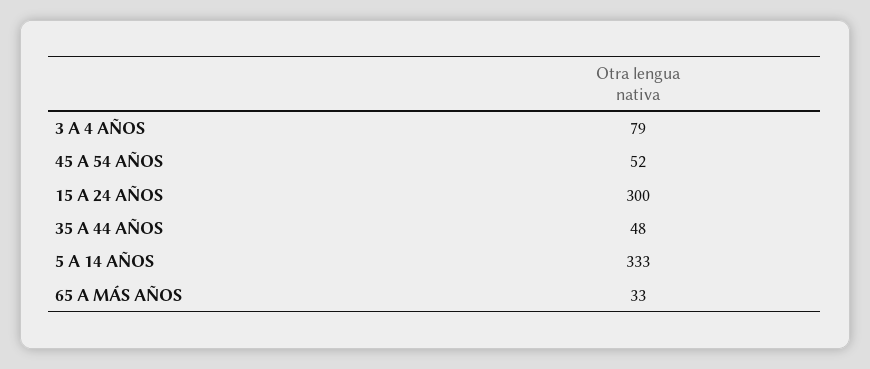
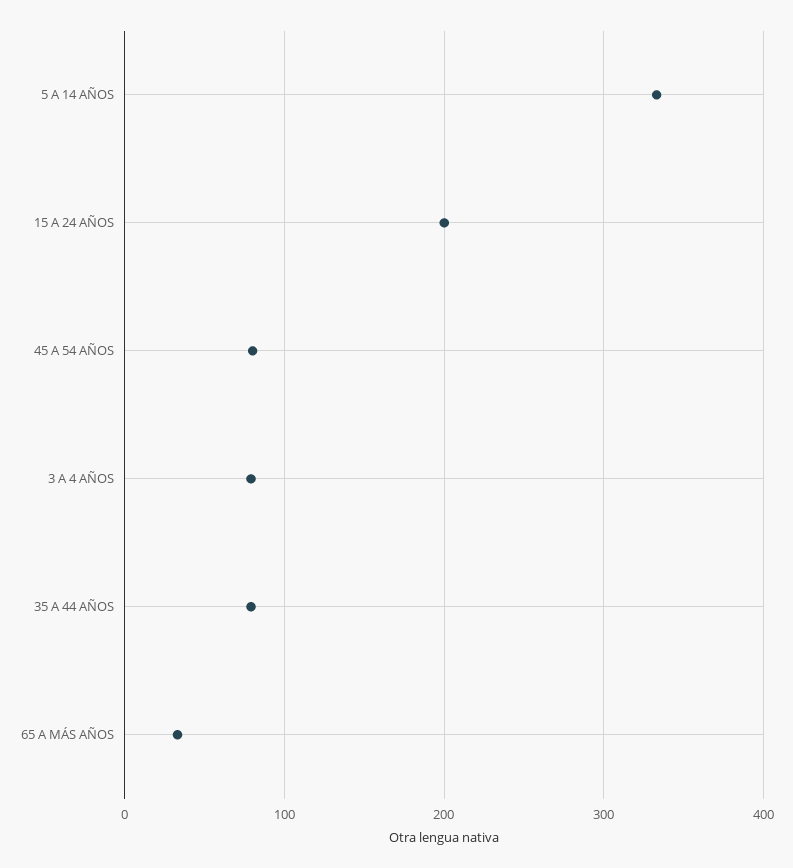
45 A 54 AÑOS: 52 -> 80
15 A 24 AÑOS: 300 -> 200
35 A 44 AÑOS: 48 -> 80

